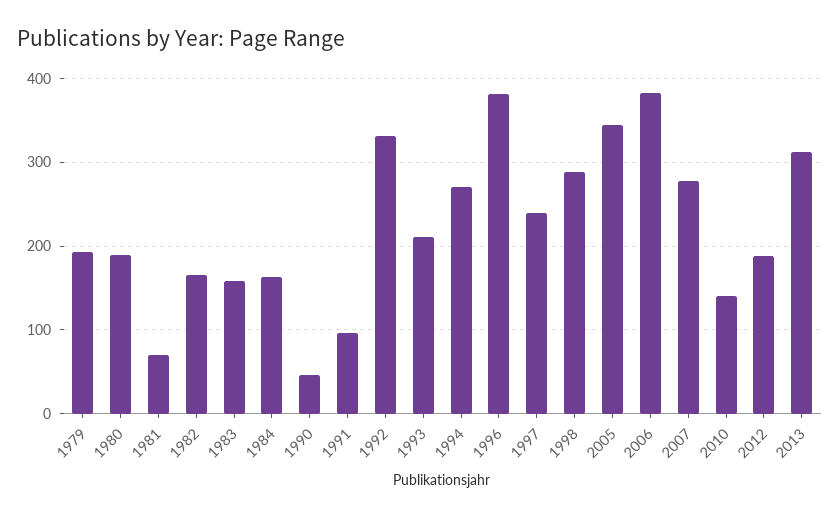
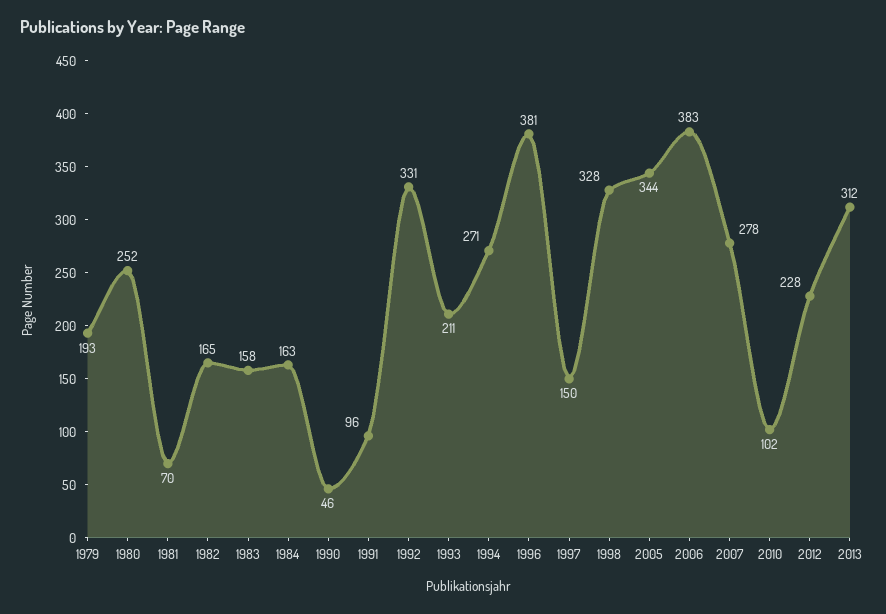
1980: 190 -> 252
1997: 240 -> 150
1998: 290 -> 328
2010: 140 -> 102
2012: 190 -> 228

